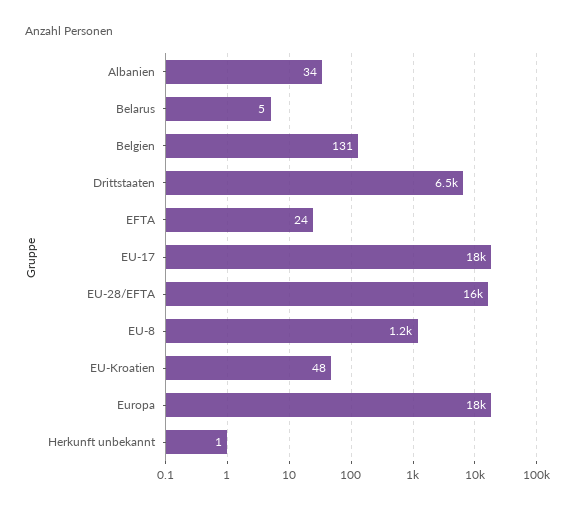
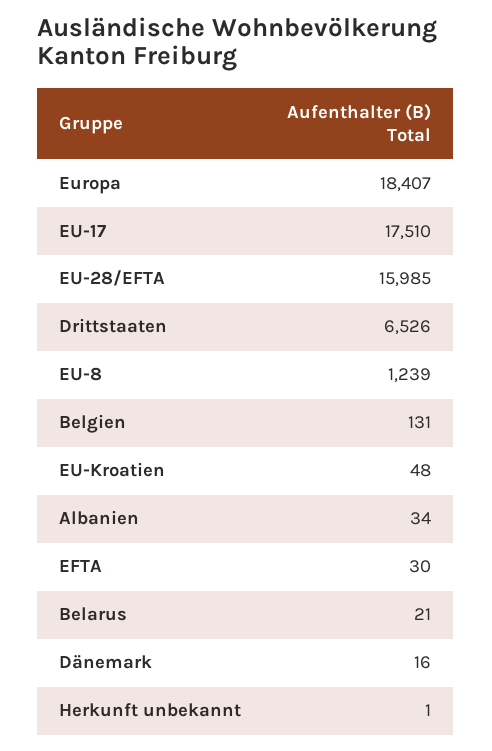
Belarus: 5 -> 21
EFTA: 24 -> 30
Dänemark: none -> 16

